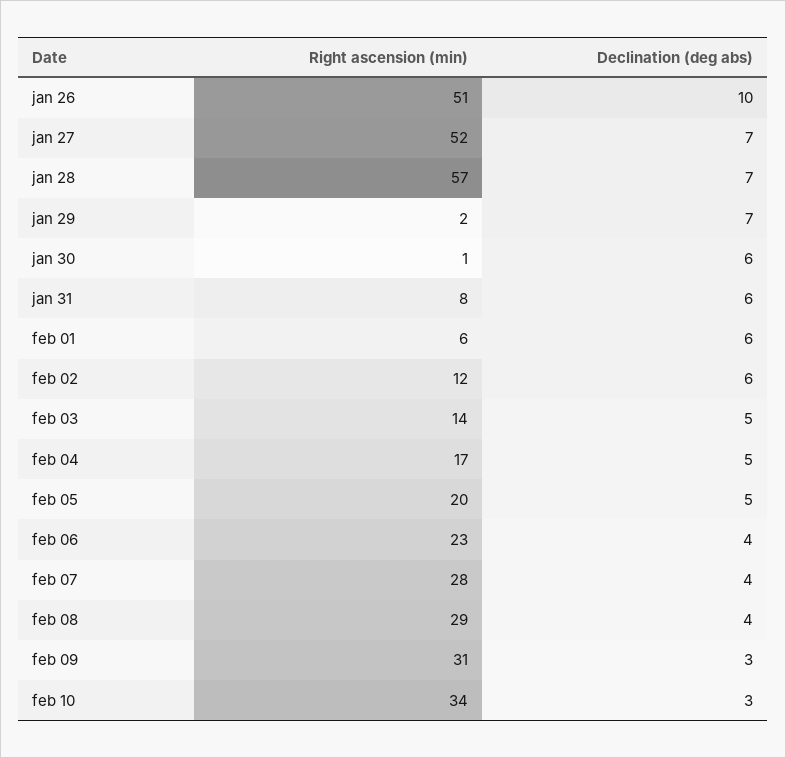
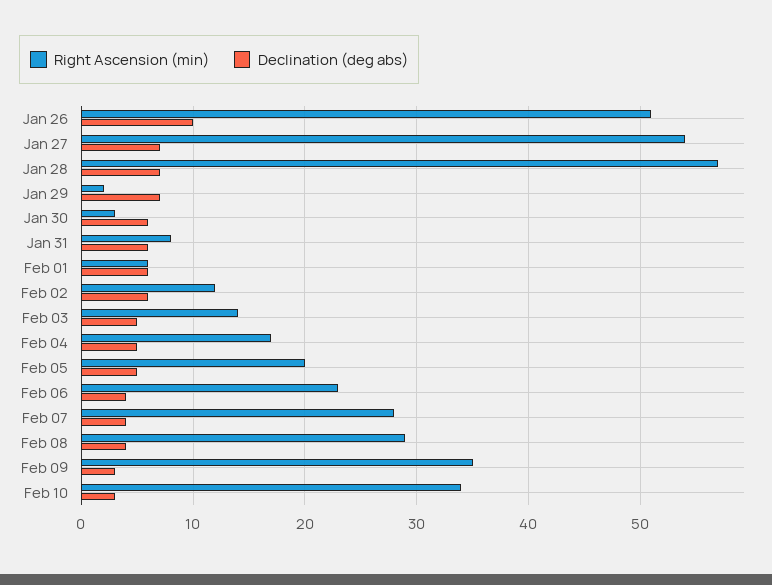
Right ascension (min), jan 27: 52 -> 54
Right ascension (min), jan 30: 1 -> 3
Right ascension (min), feb 09: 31 -> 35

